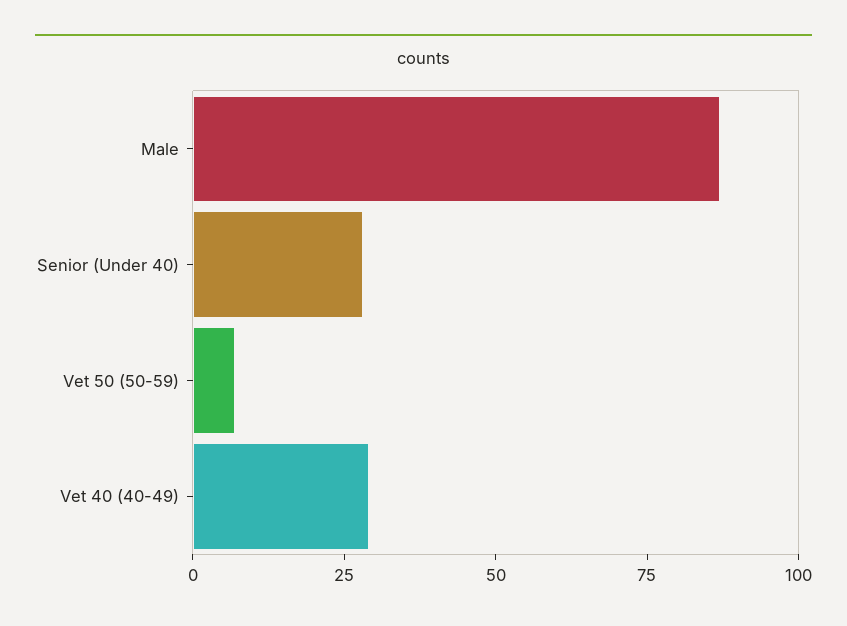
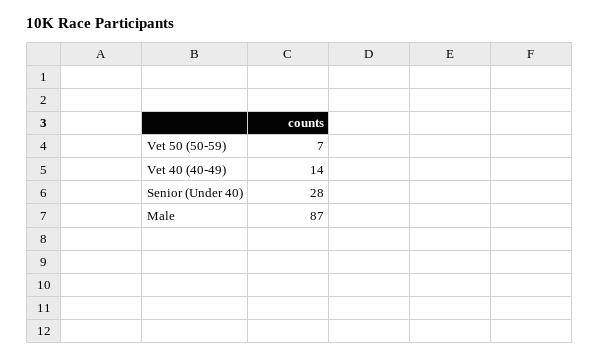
Vet 40 (40-49): 30 -> 14

